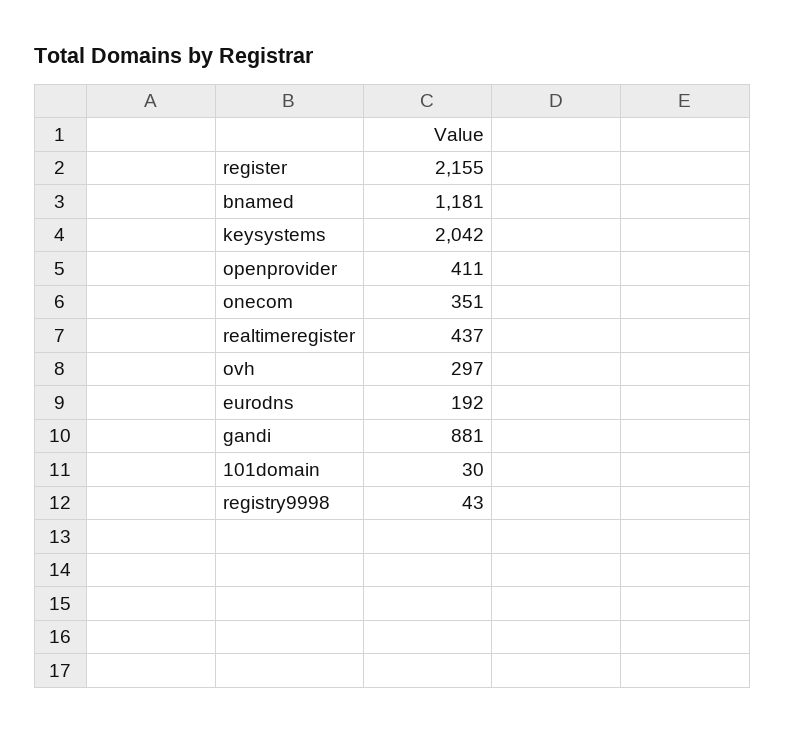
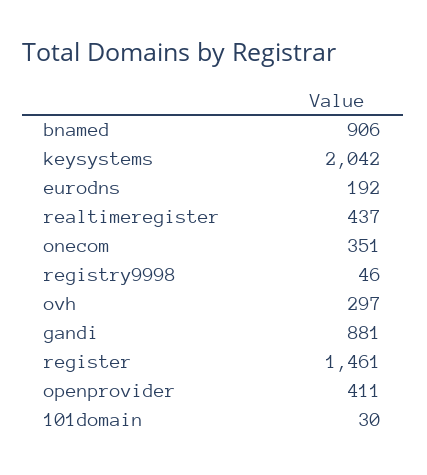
register: 2155 -> 1461
bnamed: 1181 -> 906
registry9998: 43 -> 46

